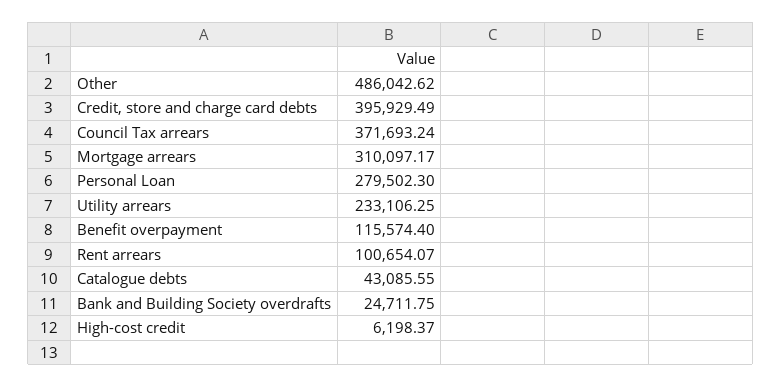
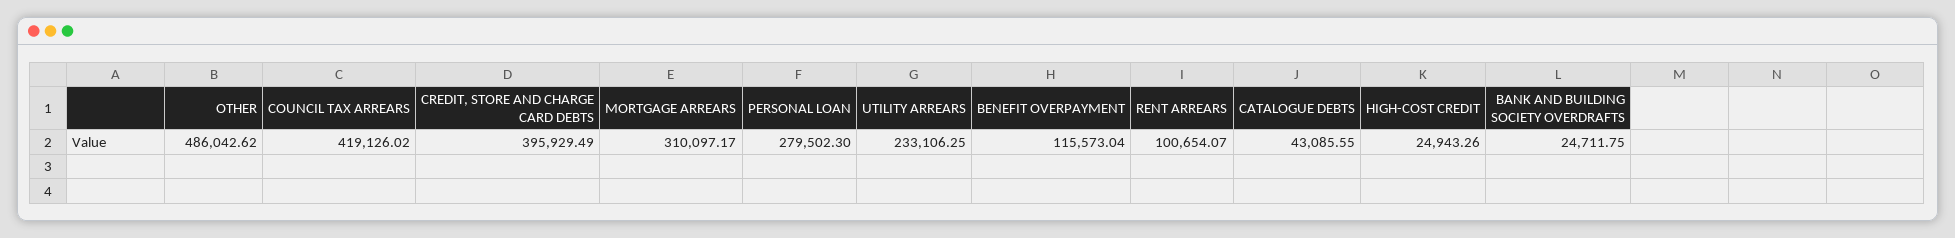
Council Tax arrears: 371693.24 -> 419126.02
Benefit overpayment: 115574.4 -> 115573.04
High-cost credit: 6198.37 -> 24943.26

